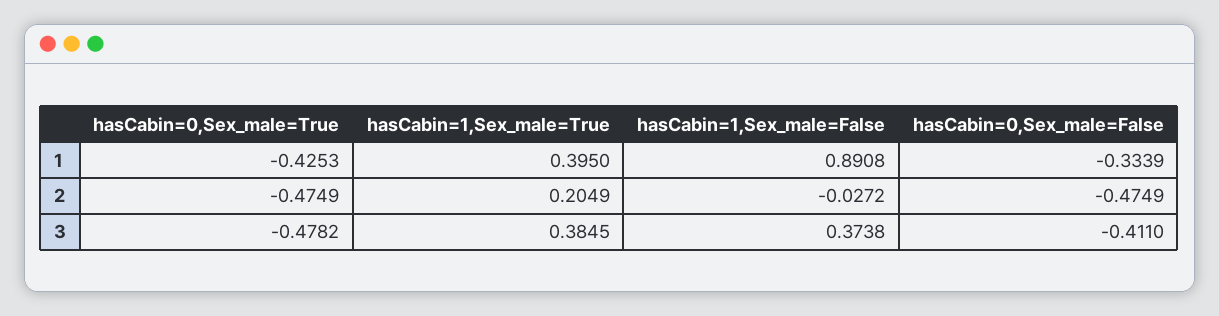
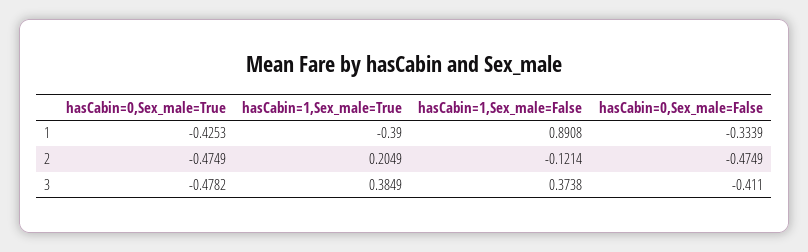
hasCabin=1,Sex_male=True, 1: 0.395 -> -0.39
hasCabin=1,Sex_male=False, 2: -0.0272 -> -0.1214
hasCabin=1,Sex_male=True, 3: 0.3845 -> 0.3849

